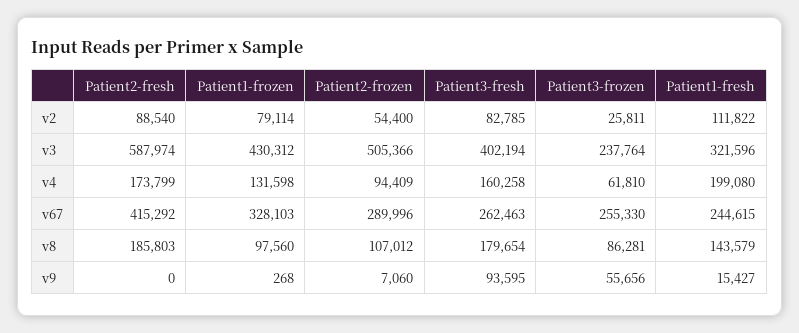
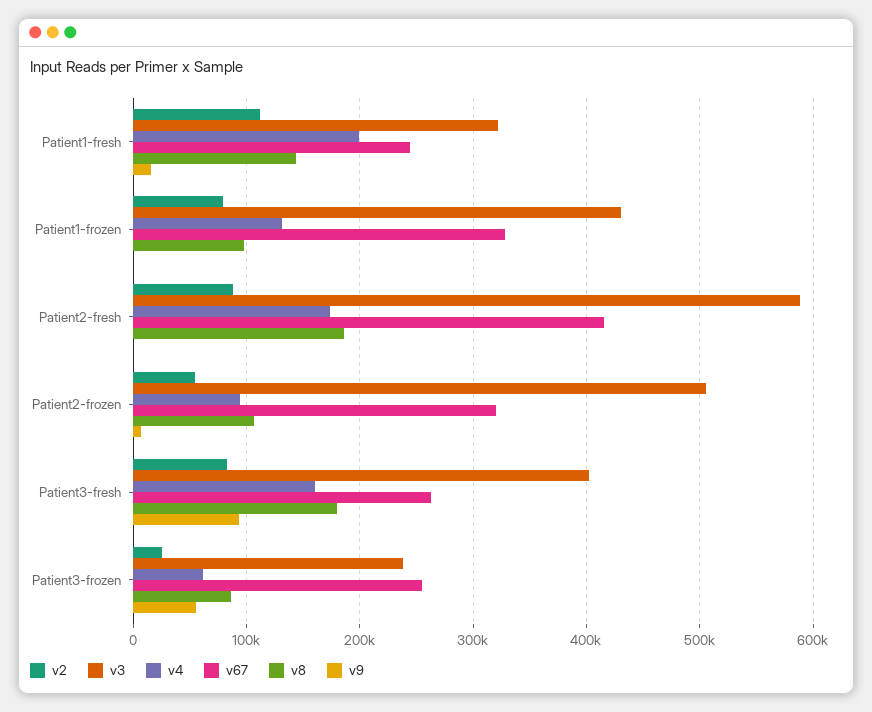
v67, Patient2-frozen: 289996 -> 320000

